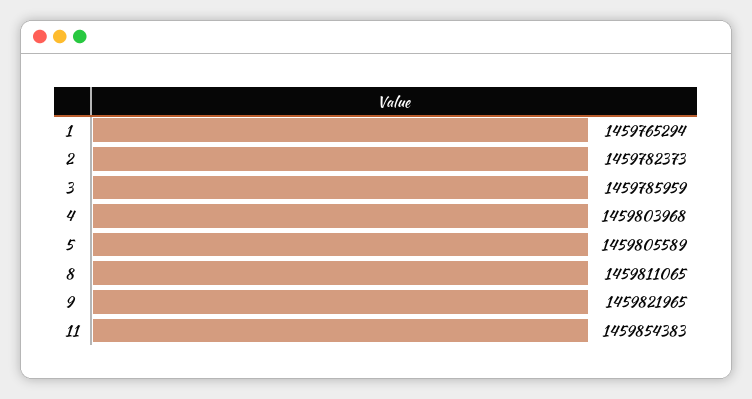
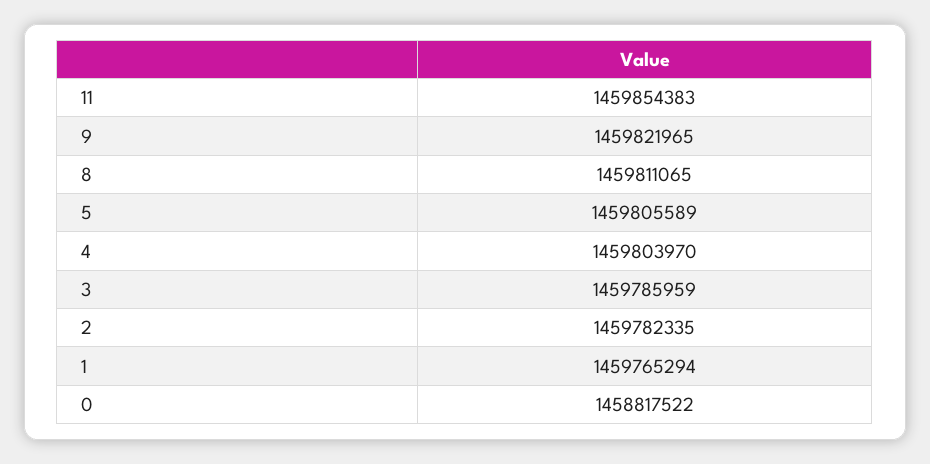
2: 1459782373 -> 1459782335
4: 1459803968 -> 1459803970
0: none -> 1458817522

